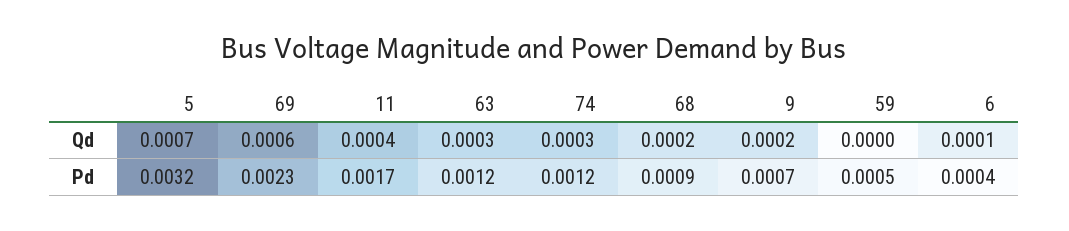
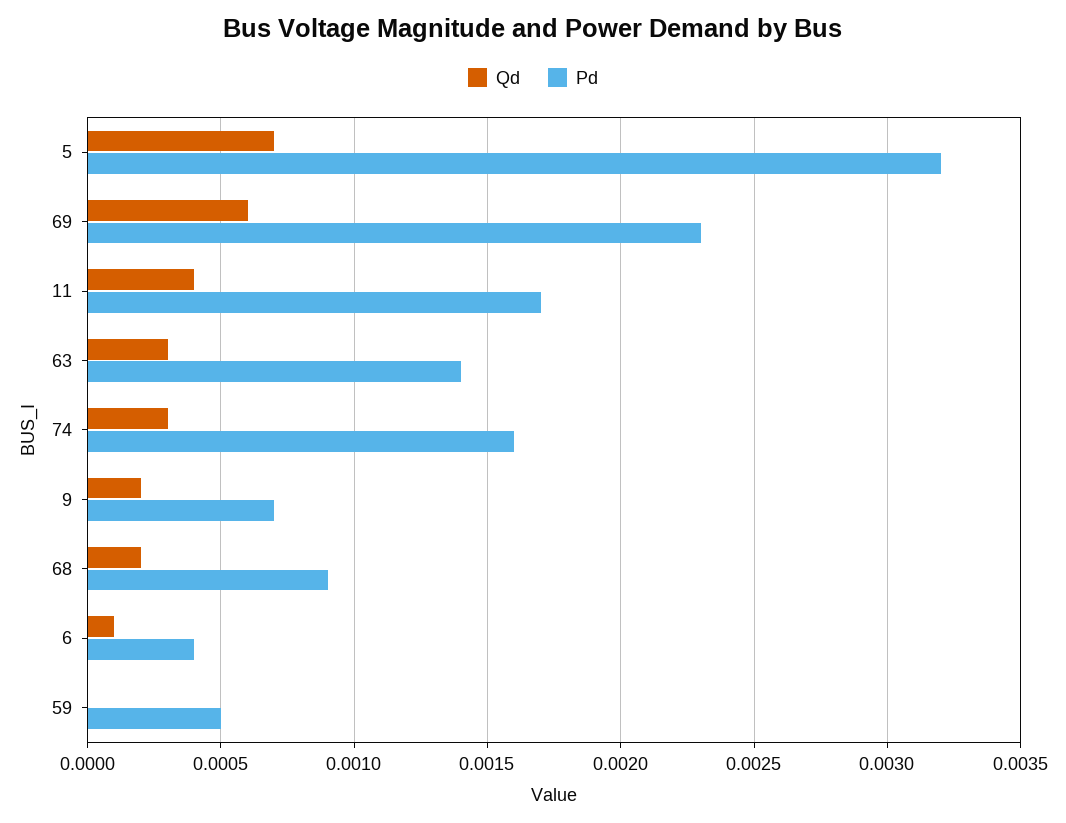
Pd, 63: 0.0012 -> 0.0014
Pd, 74: 0.0012 -> 0.0016

